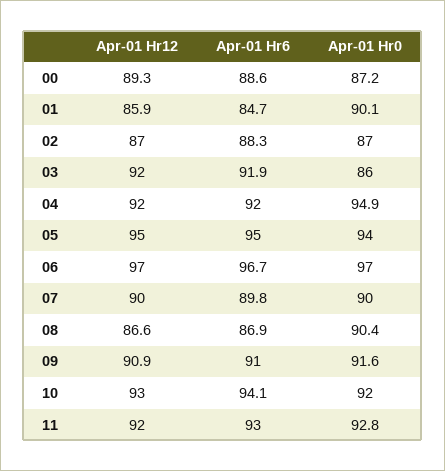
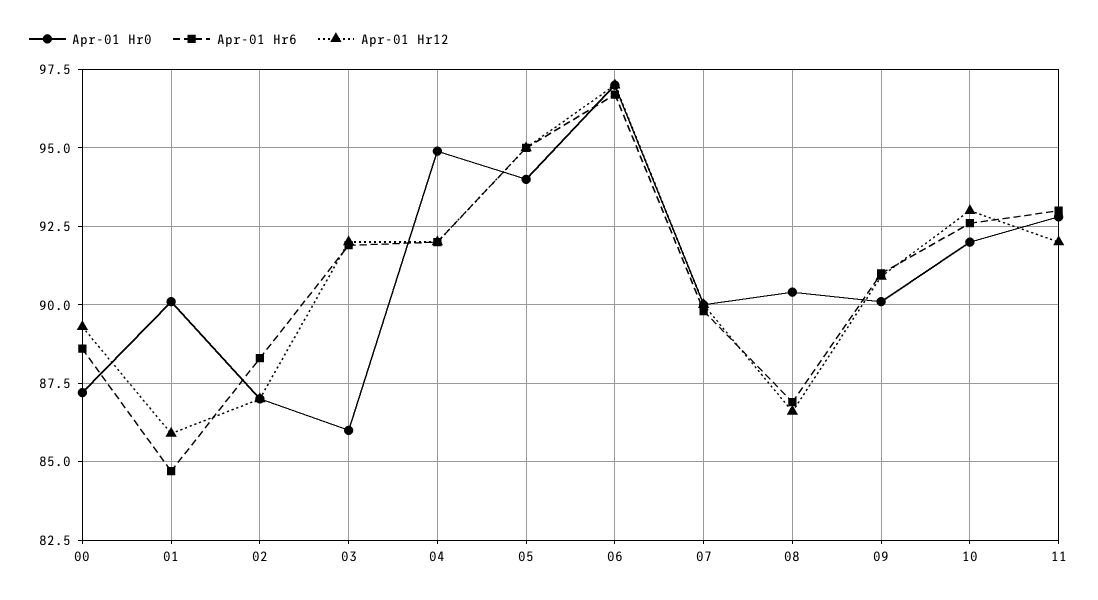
Apr-01 Hr0, 09: 91.6 -> 90
Apr-01 Hr6, 10: 94.1 -> 92.5

